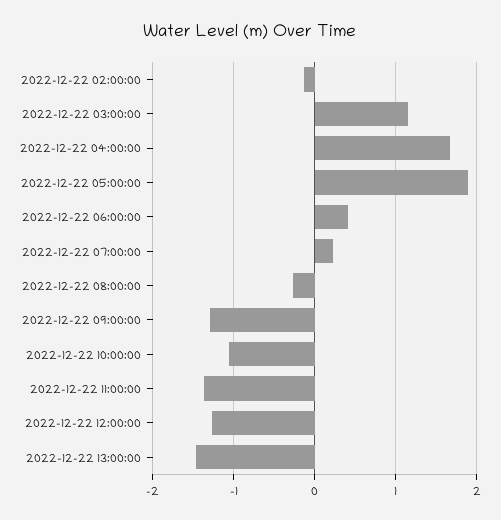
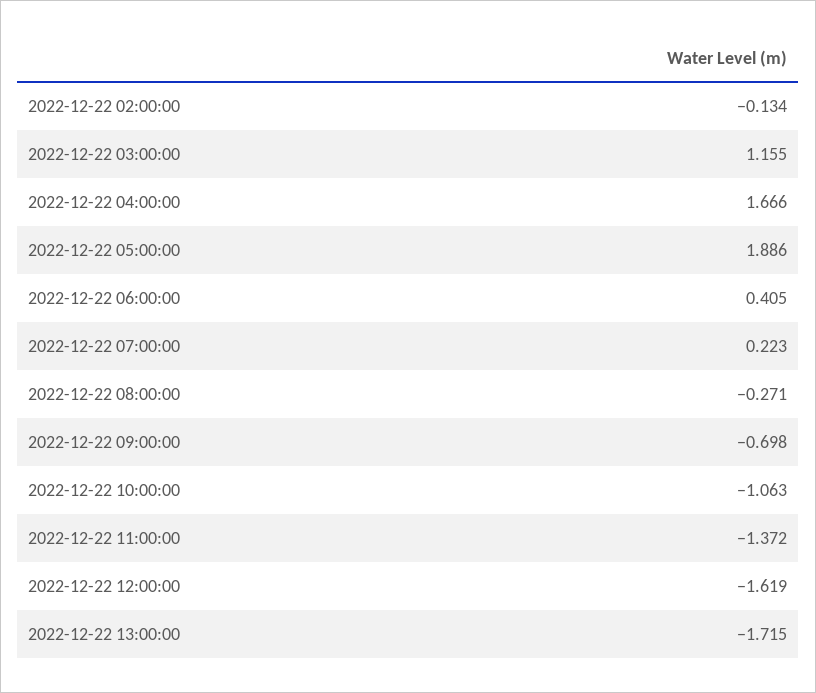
2022-12-22 09:00:00: -1.3 -> -0.698
2022-12-22 12:00:00: -1.3 -> -1.619
2022-12-22 13:00:00: -1.5 -> -1.715

